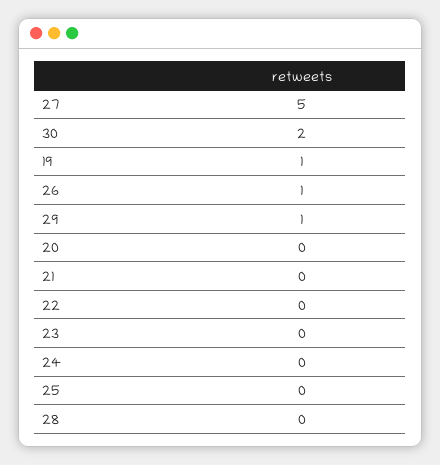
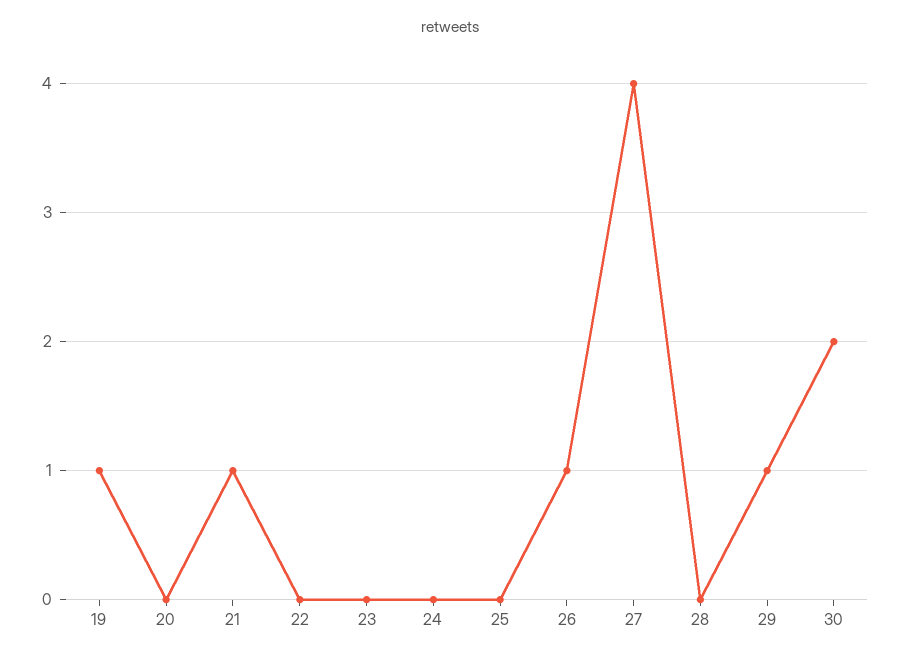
27: 5 -> 4
21: 0 -> 1

